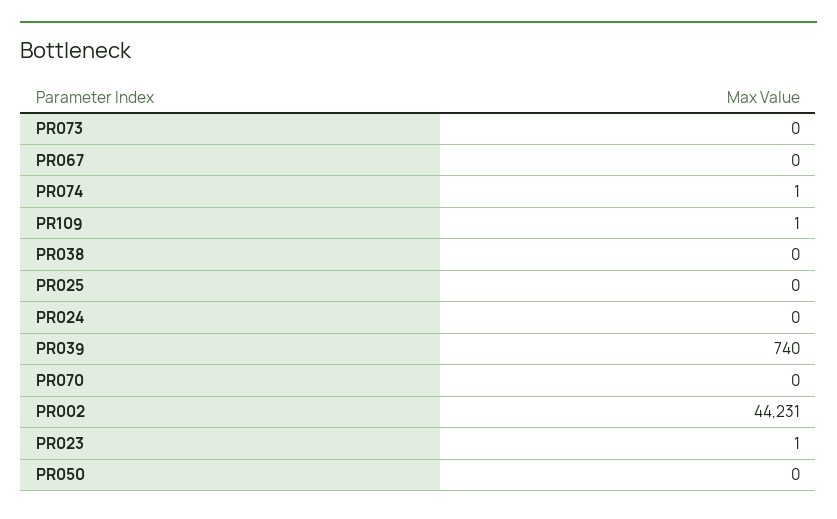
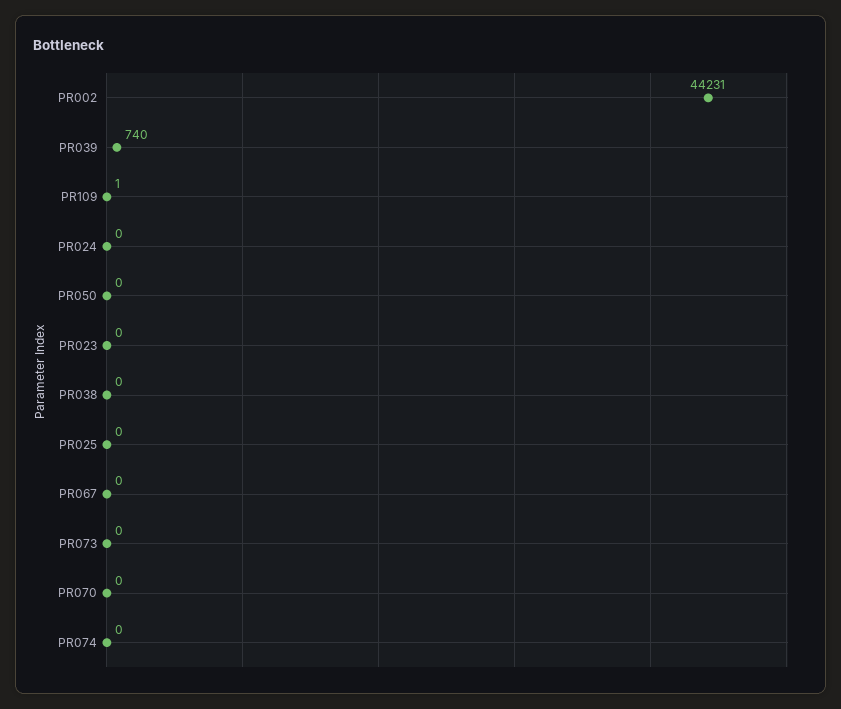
PR074: 1 -> 0
PR023: 1 -> 0

